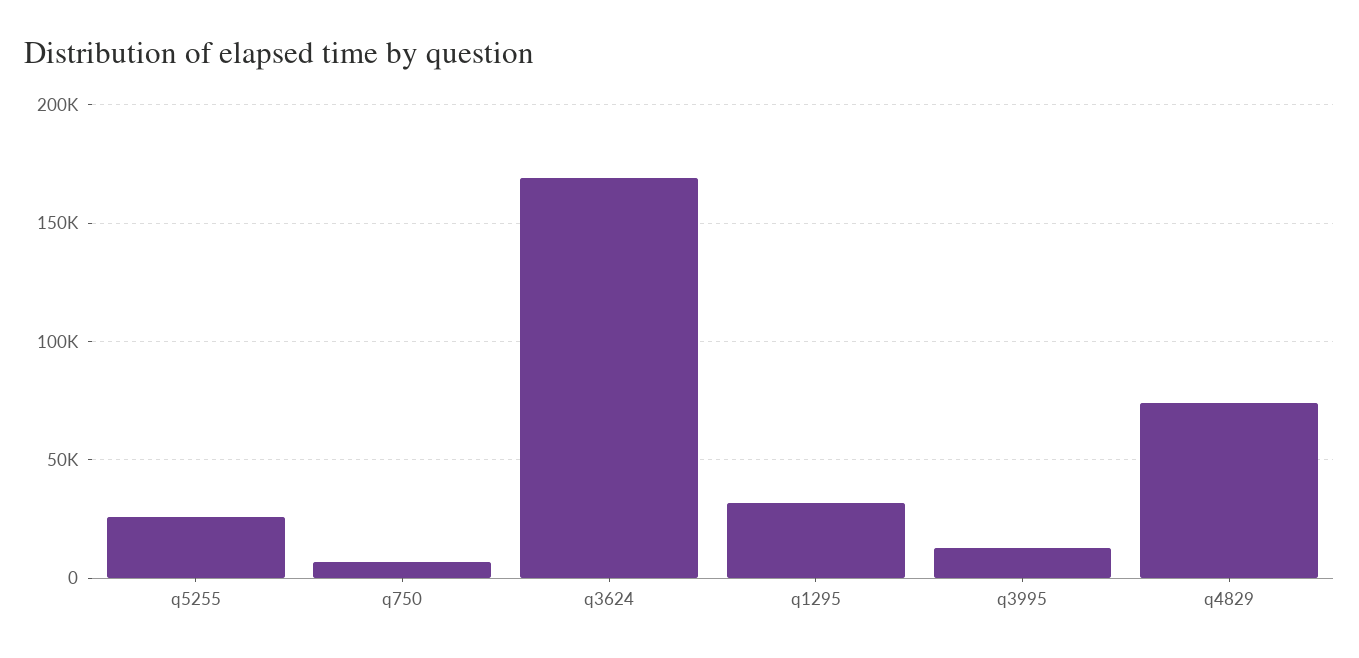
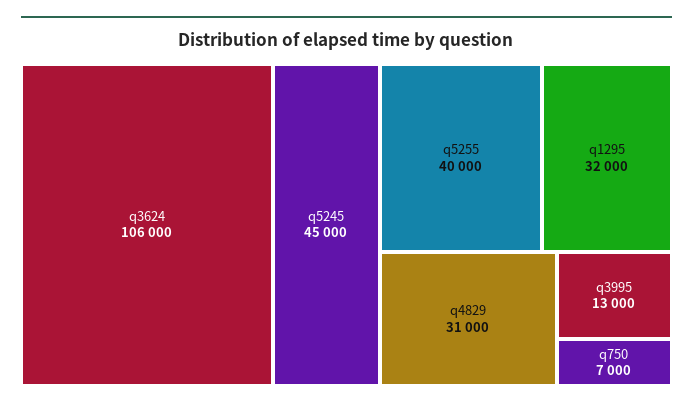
q5255: 25000 -> 40000
q3624: 170000 -> 106000
q4829: 75000 -> 31000
q5245: none -> 45000

